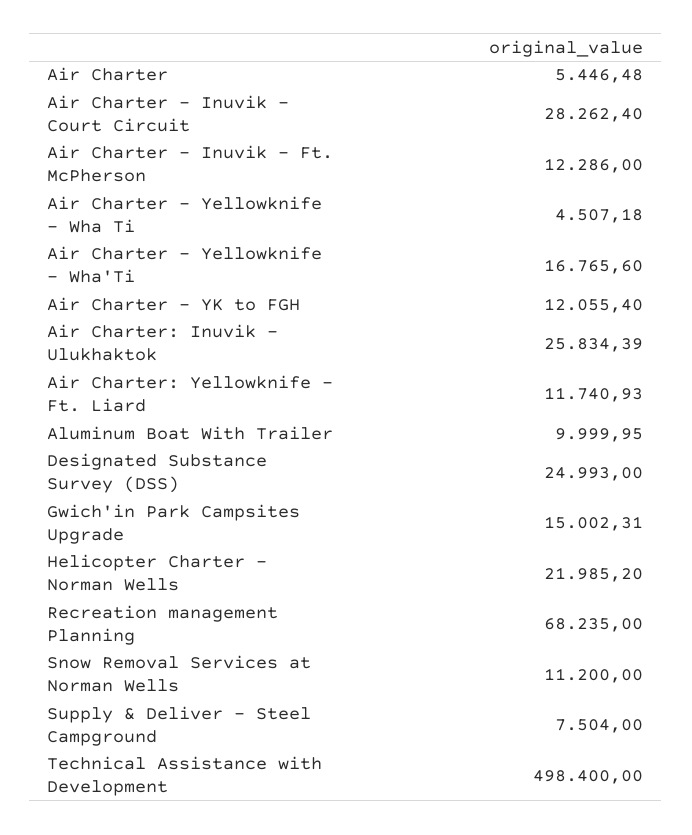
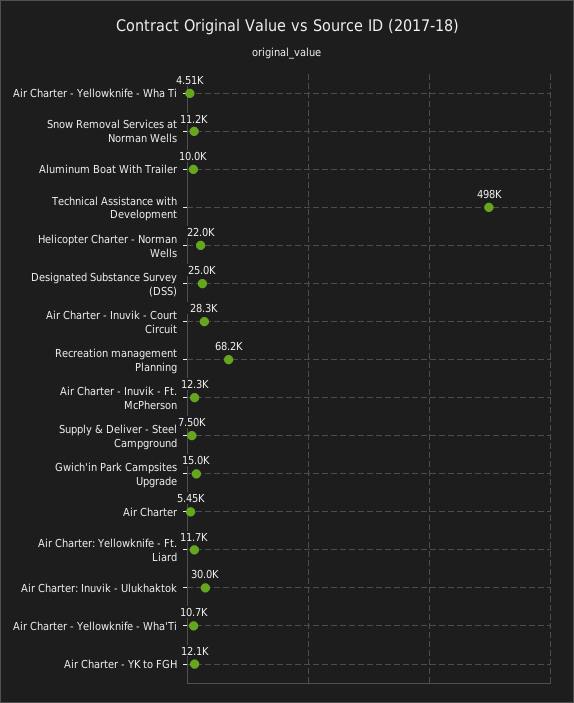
Air Charter - Yellowknife - Wha'Ti: 16765.6 -> 10700
Air Charter: Inuvik - Ulukhaktok: 25834.39 -> 30000

